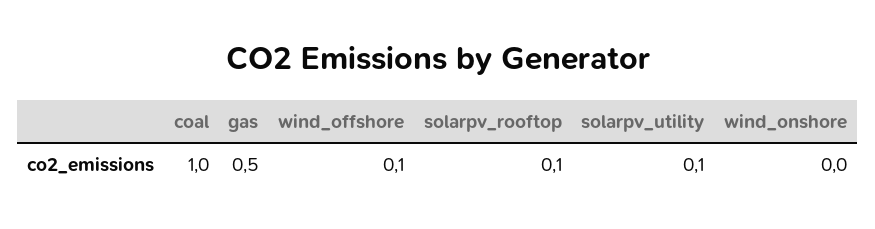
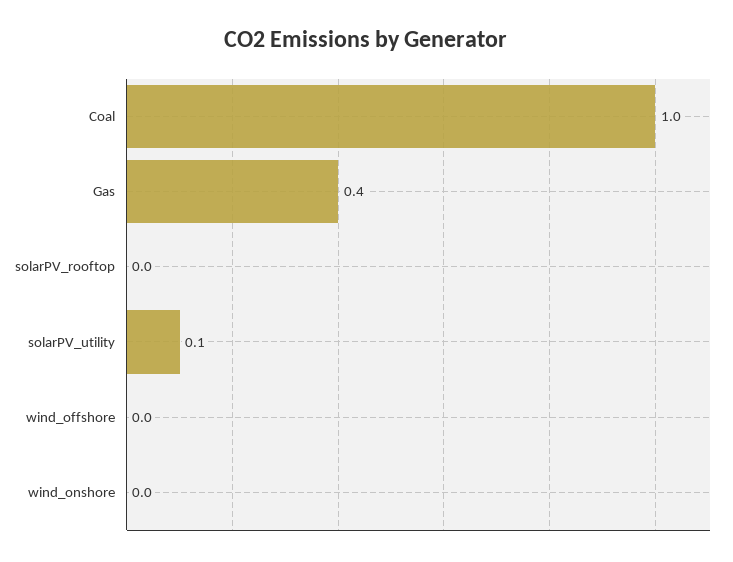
gas: 0.5 -> 0.4
wind_offshore: 0.1 -> 0
solarpv_rooftop: 0.1 -> 0

